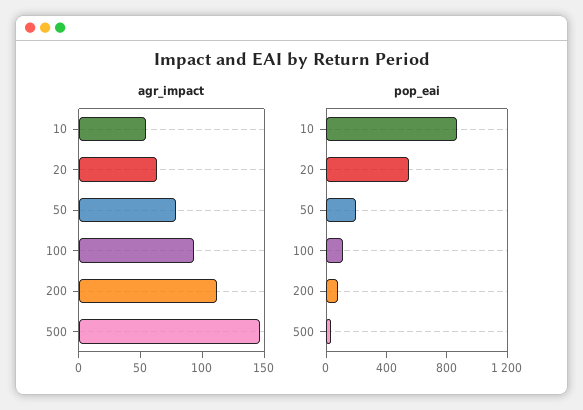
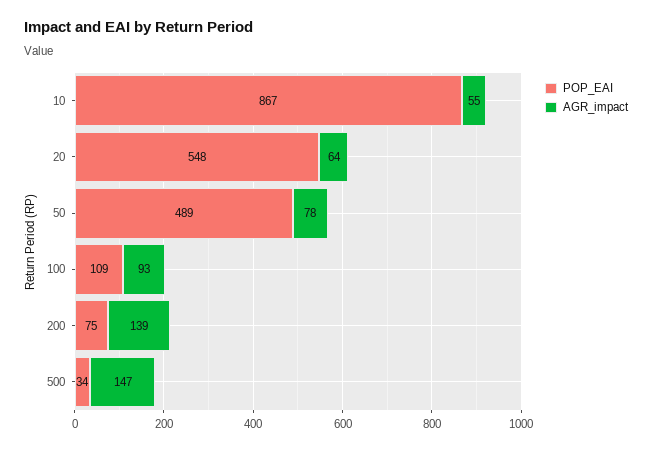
agr_impact, 200: 110 -> 139
pop_eai, 50: 200 -> 489

